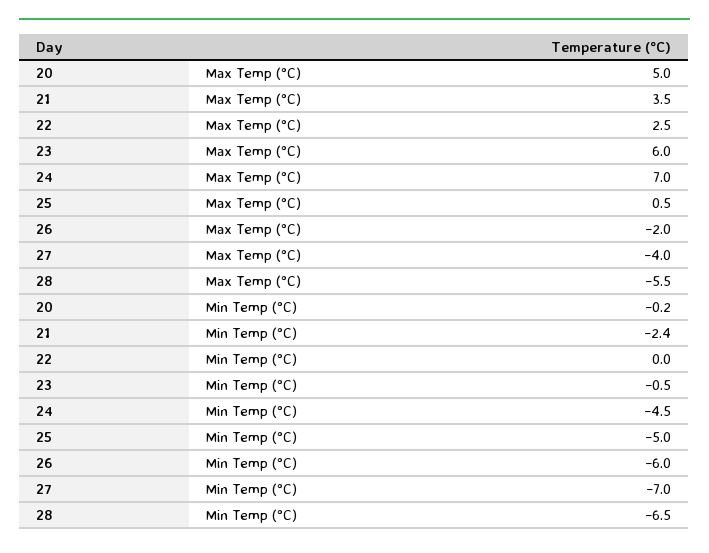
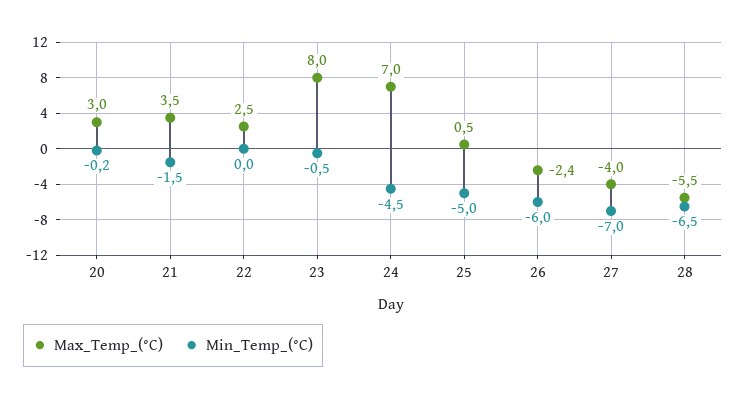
Max Temp (°C), 20: 5 -> 3
Max Temp (°C), 23: 6 -> 8
Max Temp (°C), 26: -2 -> -2.4
Min Temp (°C), 21: -2.4 -> -1.5

